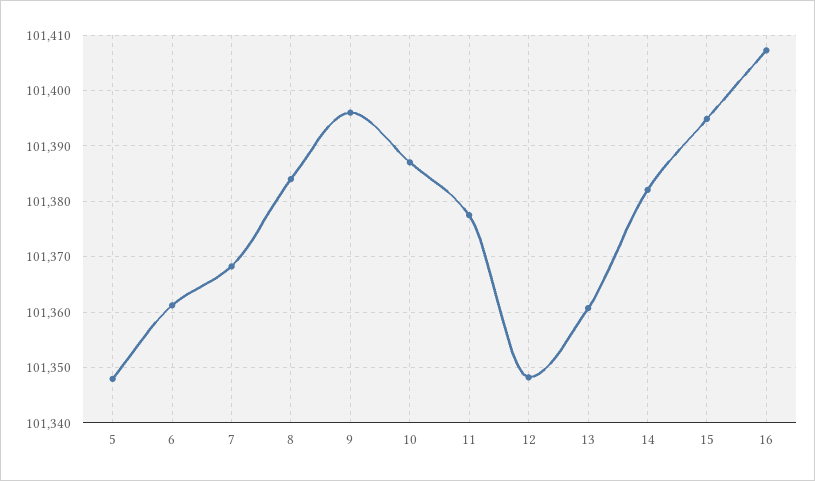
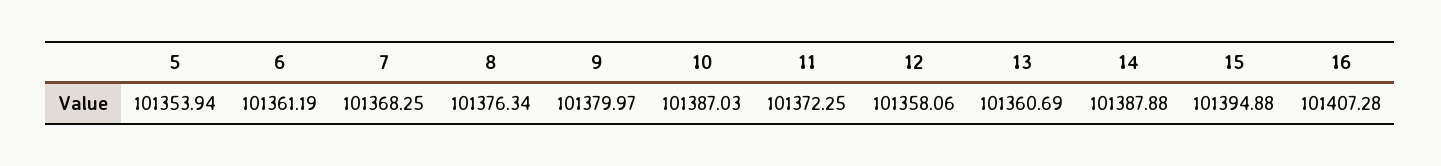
5: 101348 -> 101353.94
8: 101384 -> 101376.34
9: 101396 -> 101379.97
11: 101378 -> 101372.25
12: 101348 -> 101358.06
14: 101382 -> 101387.88

